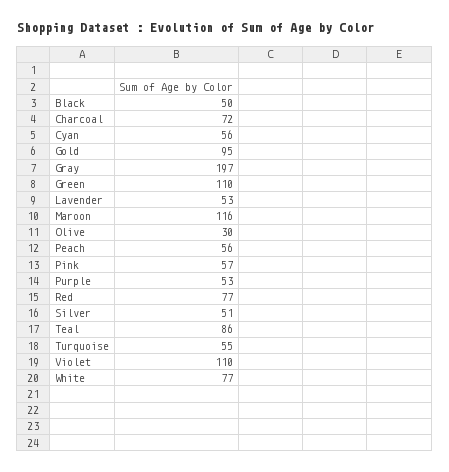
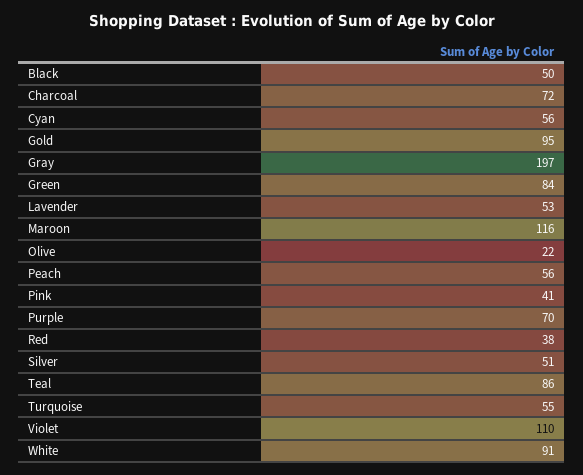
Green: 110 -> 84
Olive: 30 -> 22
Pink: 57 -> 41
Purple: 53 -> 70
Red: 77 -> 38
White: 77 -> 91

